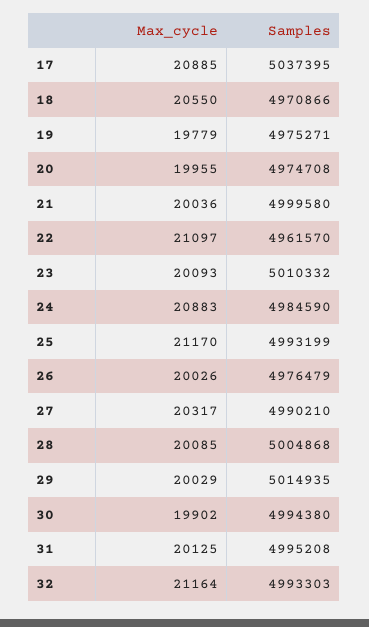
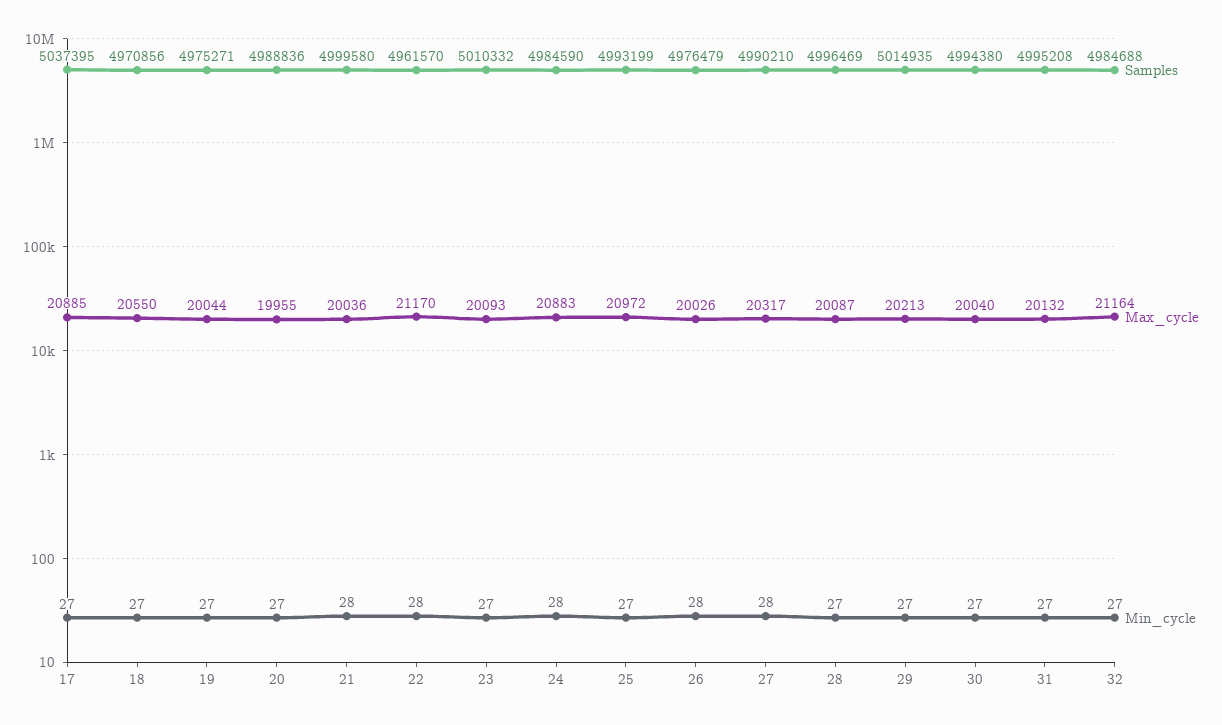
Samples, 18: 4970866 -> 4970856
Max_cycle, 19: 19779 -> 20044
Samples, 20: 4974708 -> 4988836
Max_cycle, 22: 21097 -> 21170
Max_cycle, 25: 21170 -> 20972
Max_cycle, 28: 20085 -> 20087
Samples, 28: 5004868 -> 4996469
Max_cycle, 29: 20029 -> 20213
Max_cycle, 30: 19902 -> 20040
Max_cycle, 31: 20125 -> 20132
Samples, 32: 4993303 -> 4984688
Min_cycle, 17: none -> 27
Min_cycle, 18: none -> 27
Min_cycle, 19: none -> 27
Min_cycle, 20: none -> 27
Min_cycle, 21: none -> 28
Min_cycle, 22: none -> 28
Min_cycle, 23: none -> 27
Min_cycle, 24: none -> 28
Min_cycle, 25: none -> 27
Min_cycle, 26: none -> 28
Min_cycle, 27: none -> 28
Min_cycle, 28: none -> 27
Min_cycle, 29: none -> 27
Min_cycle, 30: none -> 27
Min_cycle, 31: none -> 27
Min_cycle, 32: none -> 27

